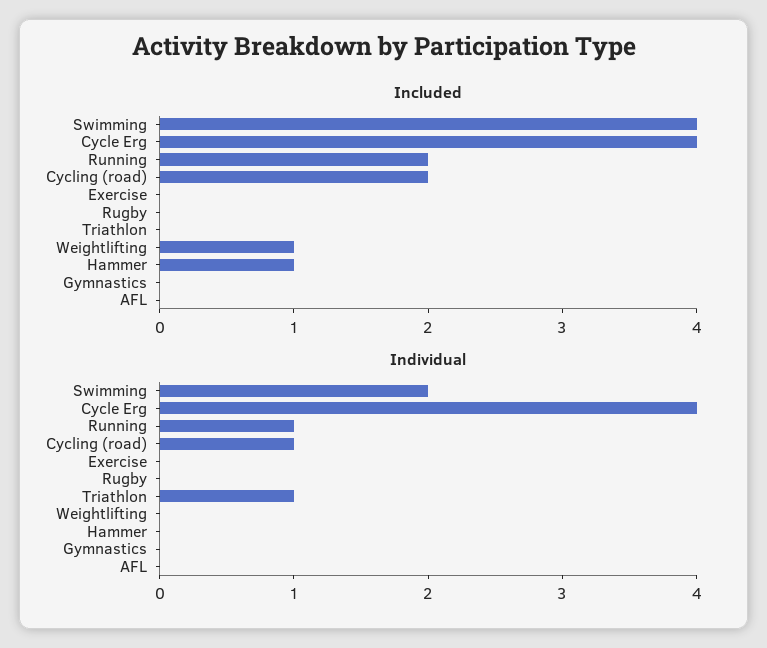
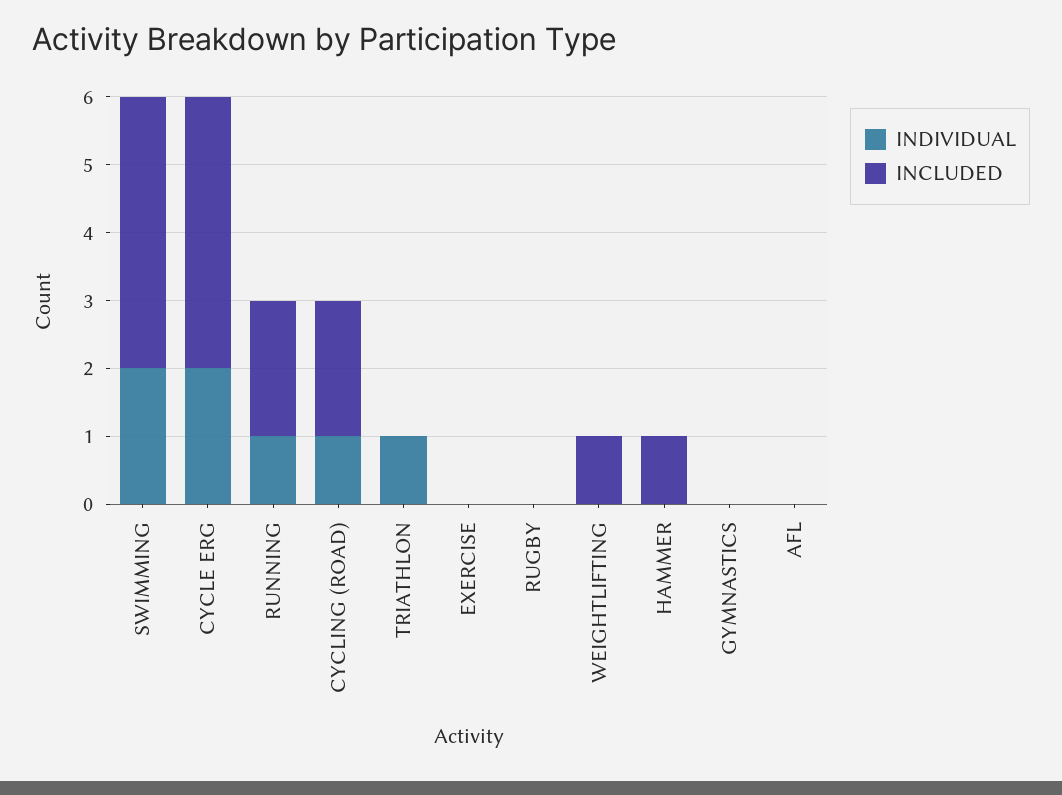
Individual, Cycle Erg: 4 -> 2

